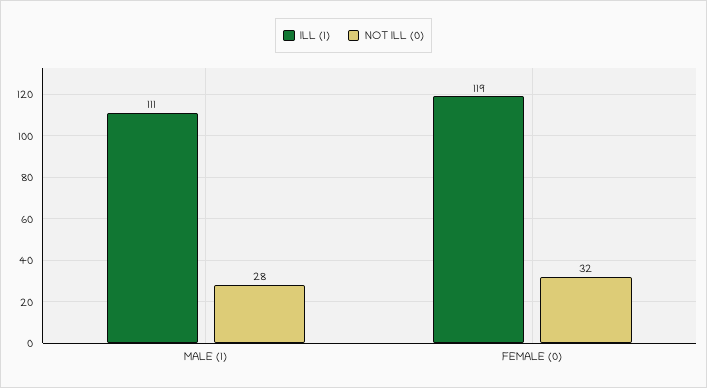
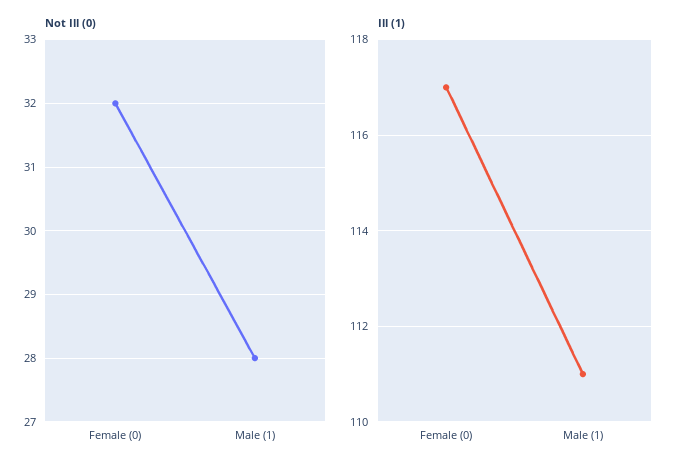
ILL (1), FEMALE (0): 119 -> 117

